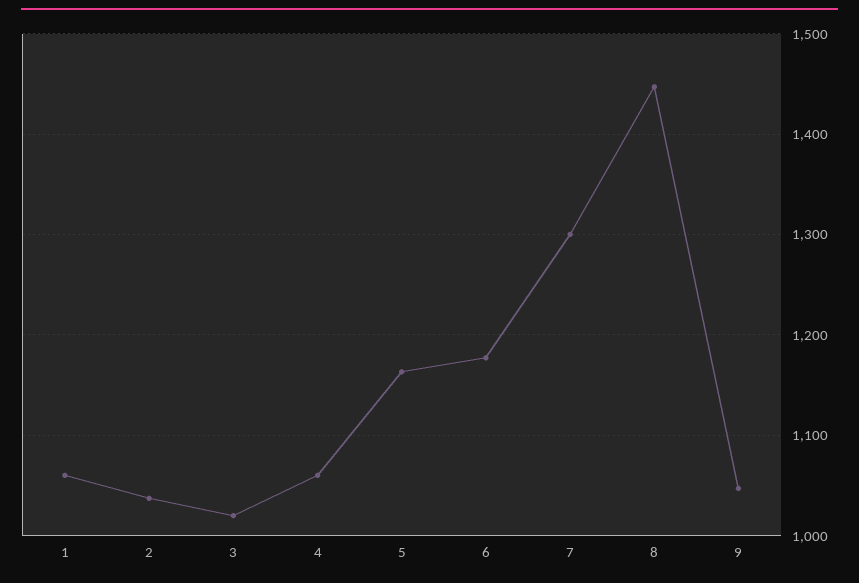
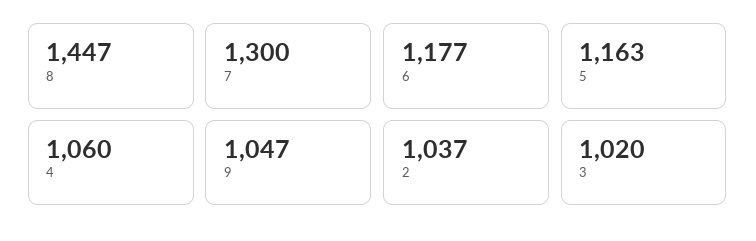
1: 1060 -> none

